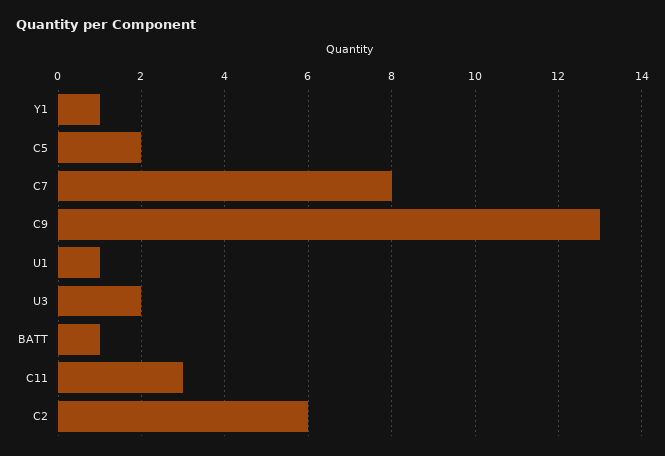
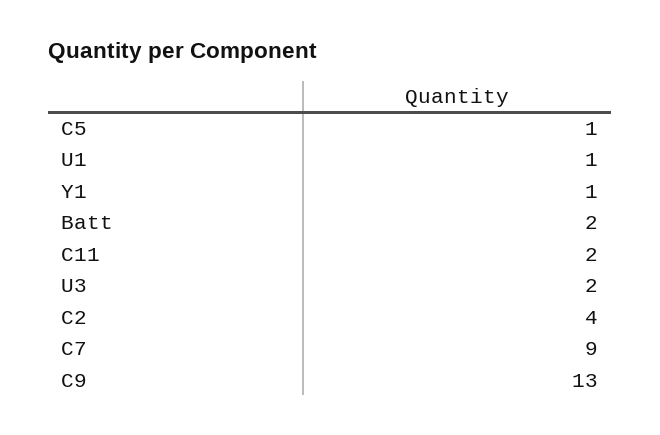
C5: 2 -> 1
C7: 8 -> 9
BATT: 1 -> 2
C11: 3 -> 2
C2: 6 -> 4

